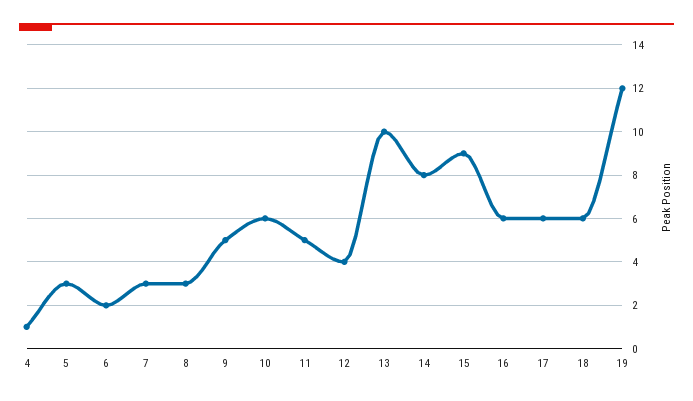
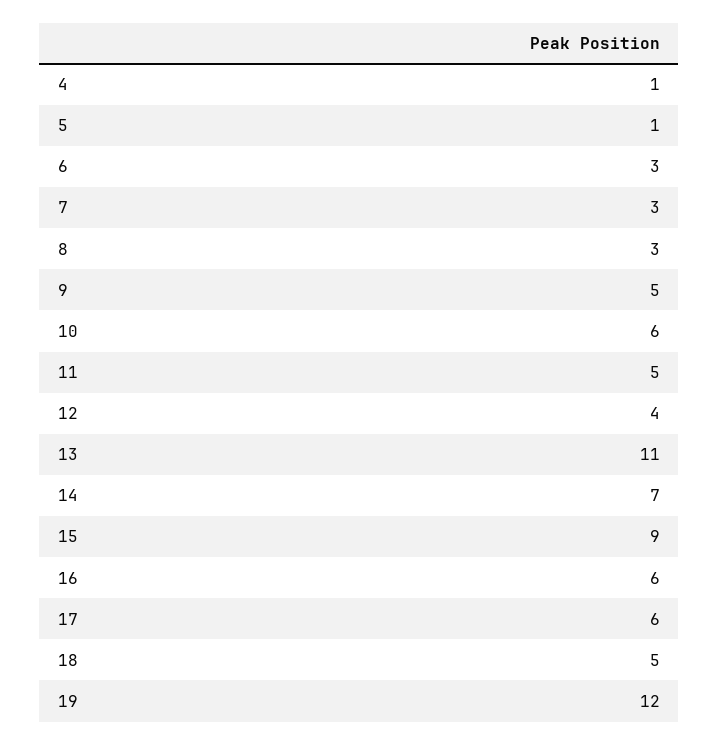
5: 3 -> 1
6: 2 -> 3
13: 10 -> 11
14: 8 -> 7
18: 6 -> 5

